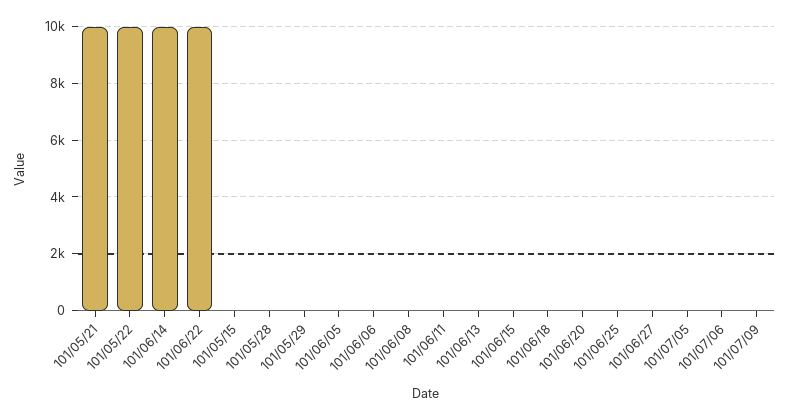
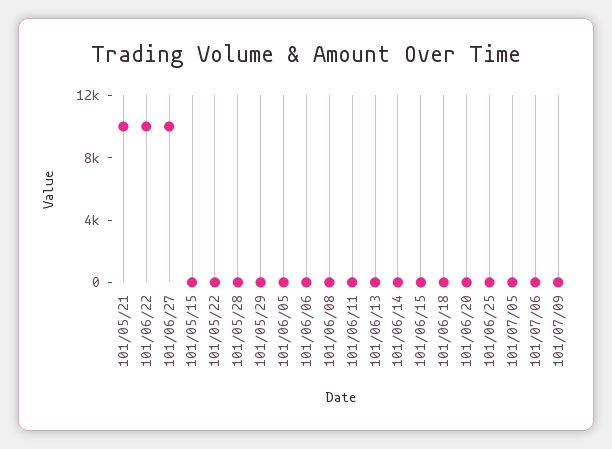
101/05/22: 10000 -> 0
101/06/14: 10000 -> 0
101/06/27: 0 -> 10000

